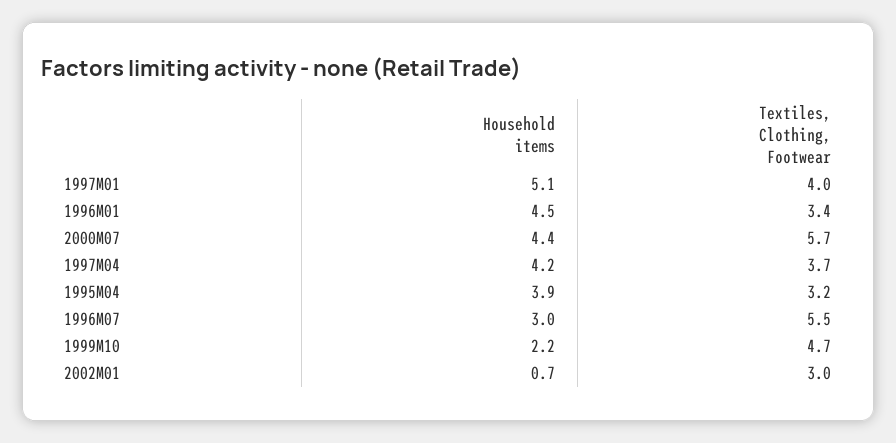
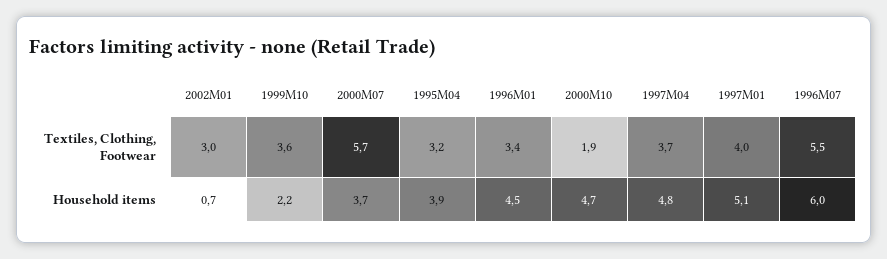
Household items, 2000M07: 4.4 -> 3.7
Household items, 1997M04: 4.2 -> 4.8
Household items, 1996M07: 3 -> 6
Textiles, Clothing, Footwear, 1999M10: 4.7 -> 3.6
Textiles, Clothing, Footwear, 2000M10: none -> 1.9
Household items, 2000M10: none -> 4.7

